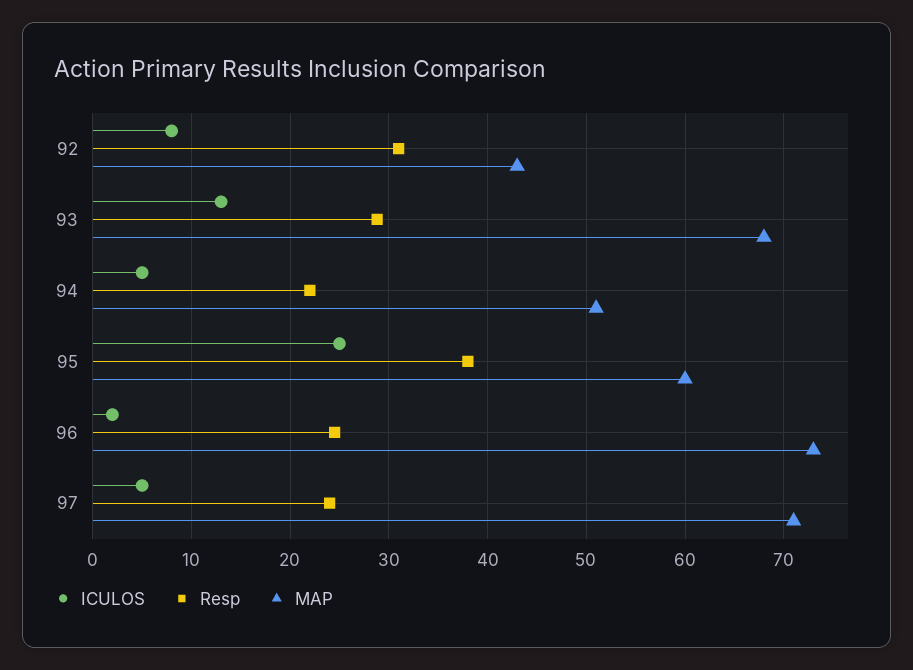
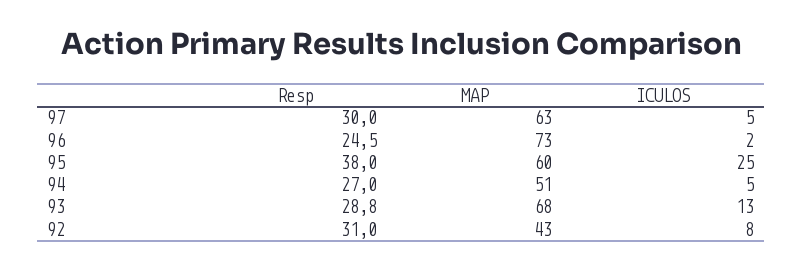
Resp, 94: 22 -> 27
Resp, 97: 24 -> 30
MAP, 97: 71 -> 63

